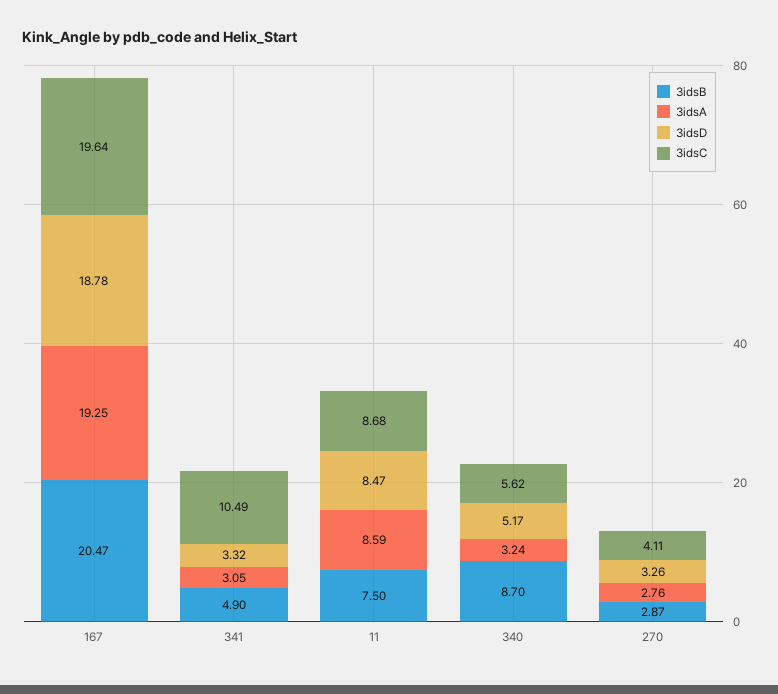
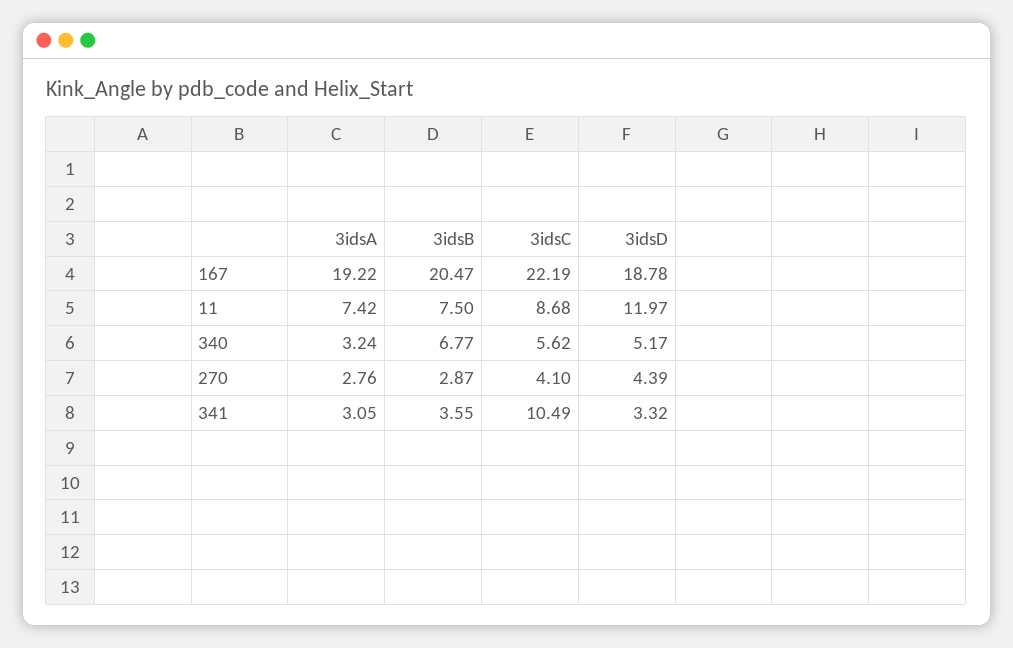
3idsA, 167: 19.25 -> 19.22
3idsC, 167: 19.64 -> 22.19
3idsB, 341: 4.9 -> 3.55
3idsA, 11: 8.59 -> 7.42
3idsD, 11: 8.47 -> 11.97
3idsB, 340: 8.7 -> 6.77
3idsD, 270: 3.26 -> 4.39
3idsC, 270: 4.11 -> 4.1

